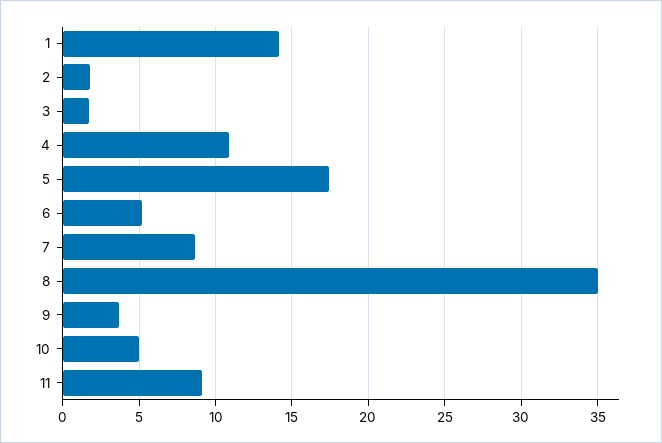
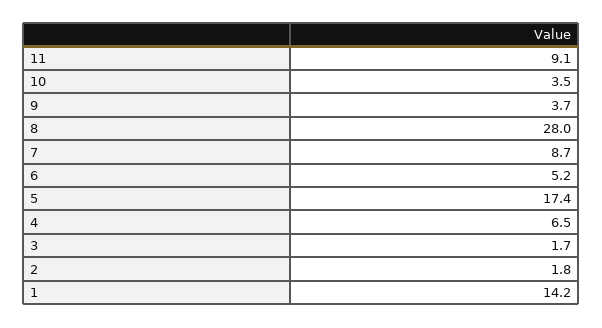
4: 11 -> 6.5
8: 35 -> 28
10: 5 -> 3.5

